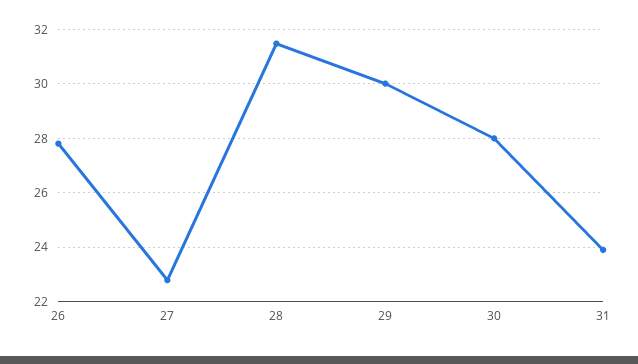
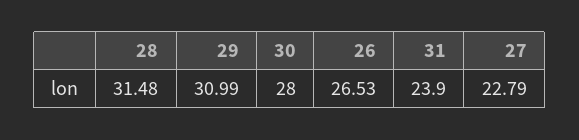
26: 27.75 -> 26.53
29: 30 -> 30.99

